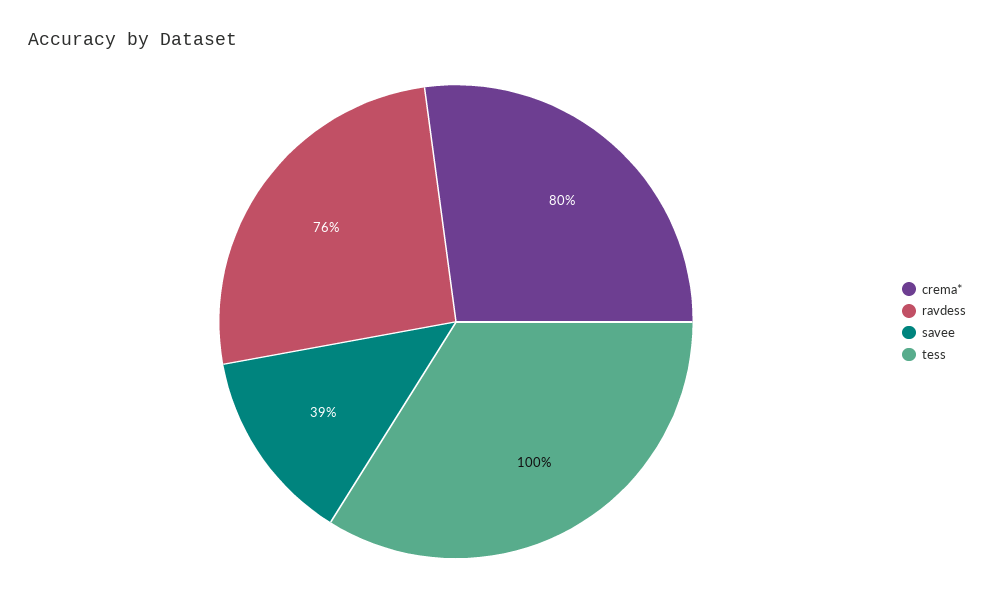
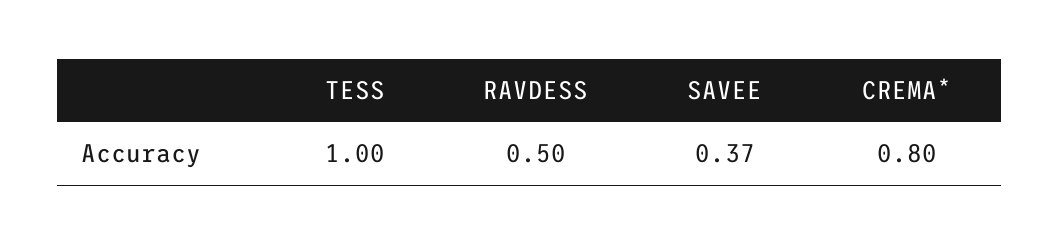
ravdess: 0.76 -> 0.5
savee: 0.39 -> 0.37

